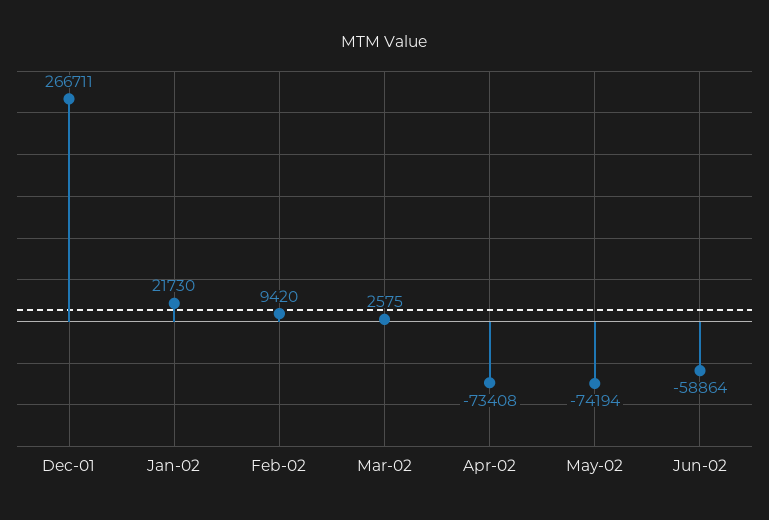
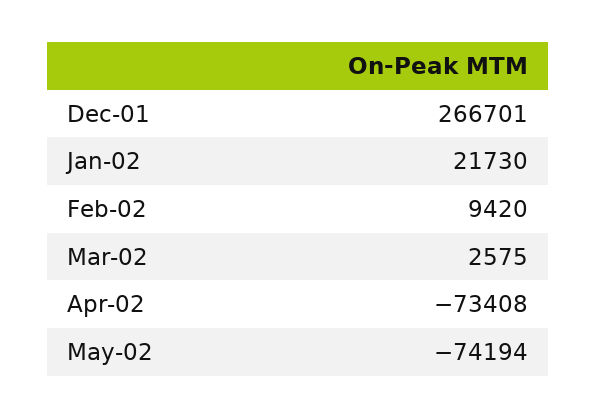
Dec-01: 266711 -> 266701
Jun-02: -58864 -> none

